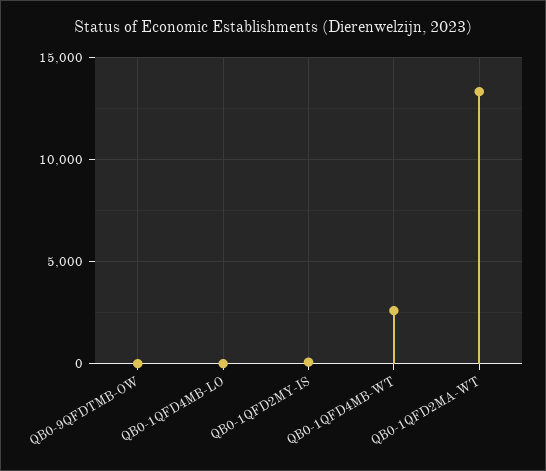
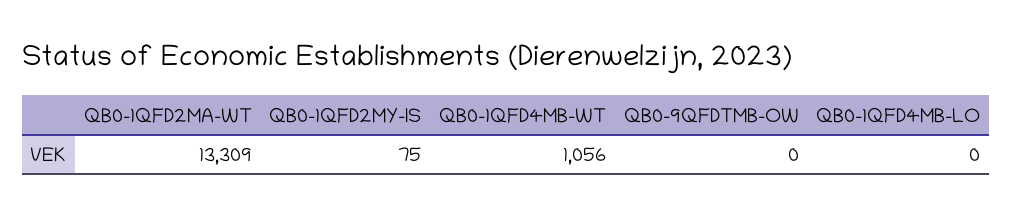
QB0-1QFD4MB-WT: 2500 -> 1056

